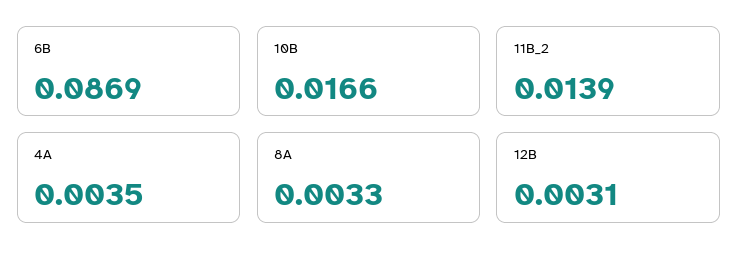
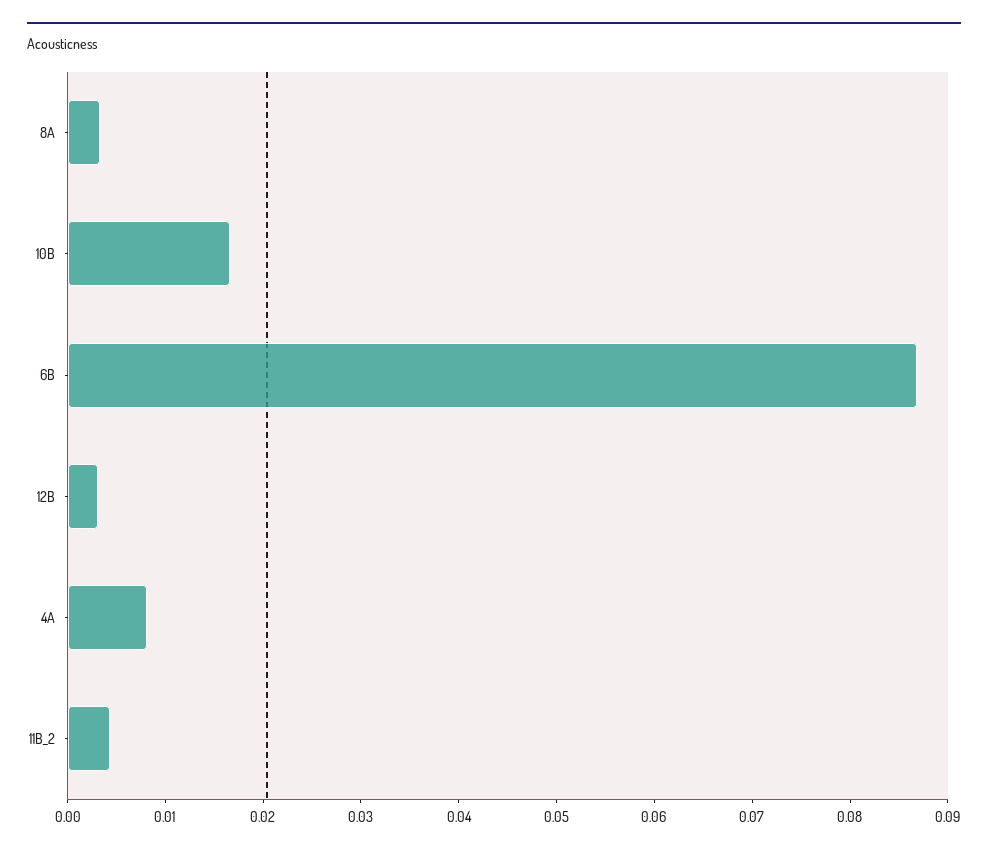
11B_2: 0.0139 -> 0.004
4A: 0.0035 -> 0.008

